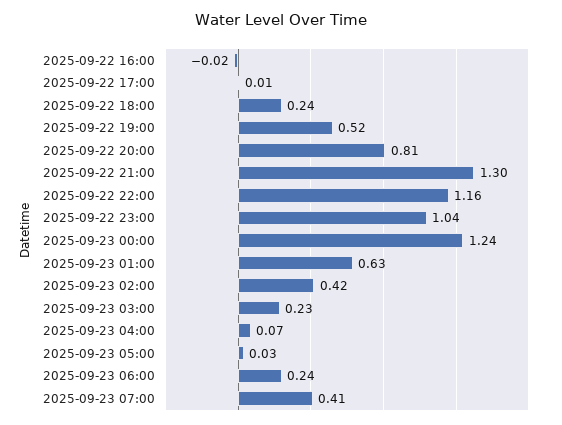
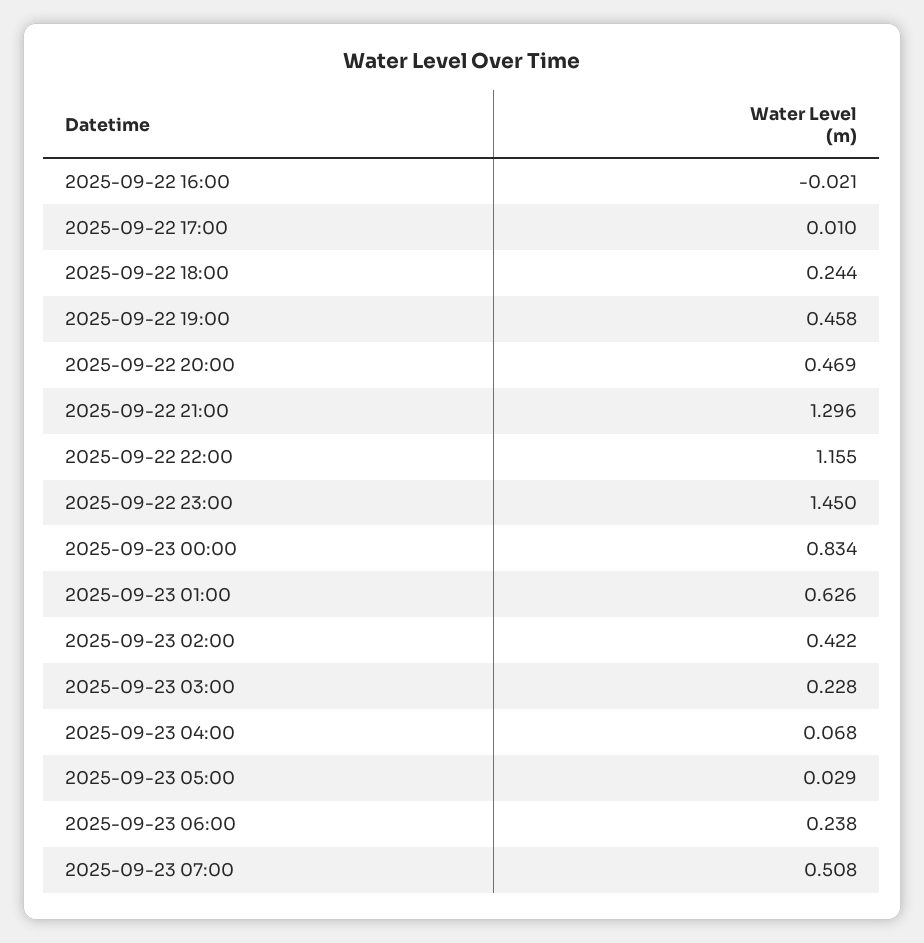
2025-09-22 19:00: 0.52 -> 0.458
2025-09-22 20:00: 0.81 -> 0.469
2025-09-22 23:00: 1.04 -> 1.45
2025-09-23 00:00: 1.24 -> 0.834
2025-09-23 07:00: 0.41 -> 0.508

